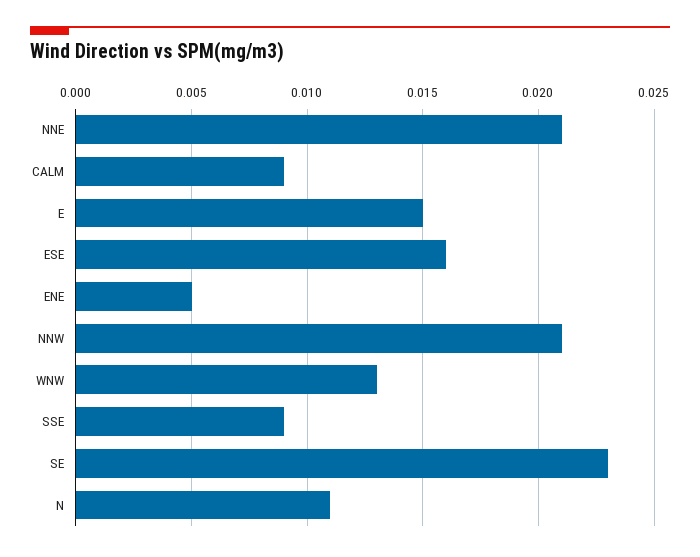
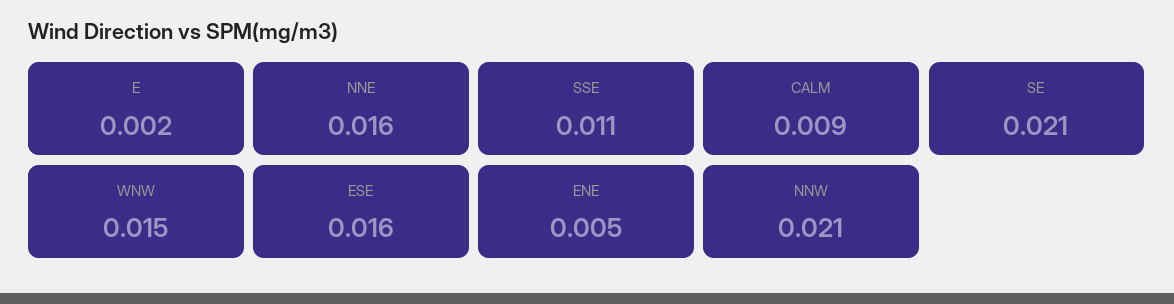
NNE: 0.021 -> 0.016
E: 0.015 -> 0.002
WNW: 0.013 -> 0.015
SSE: 0.009 -> 0.011
SE: 0.023 -> 0.021
N: 0.011 -> none

